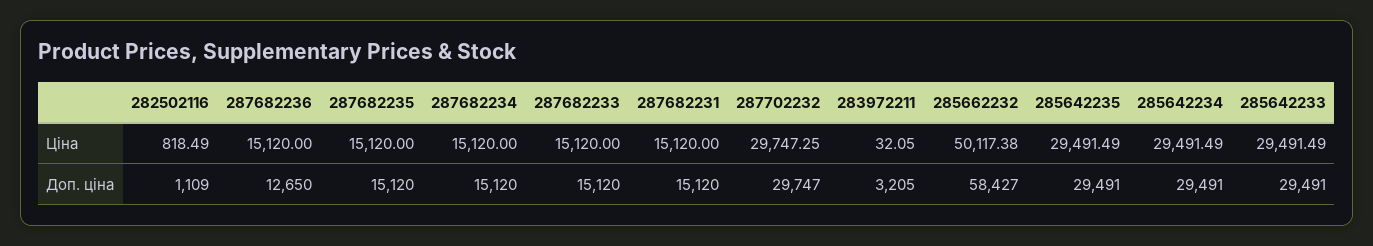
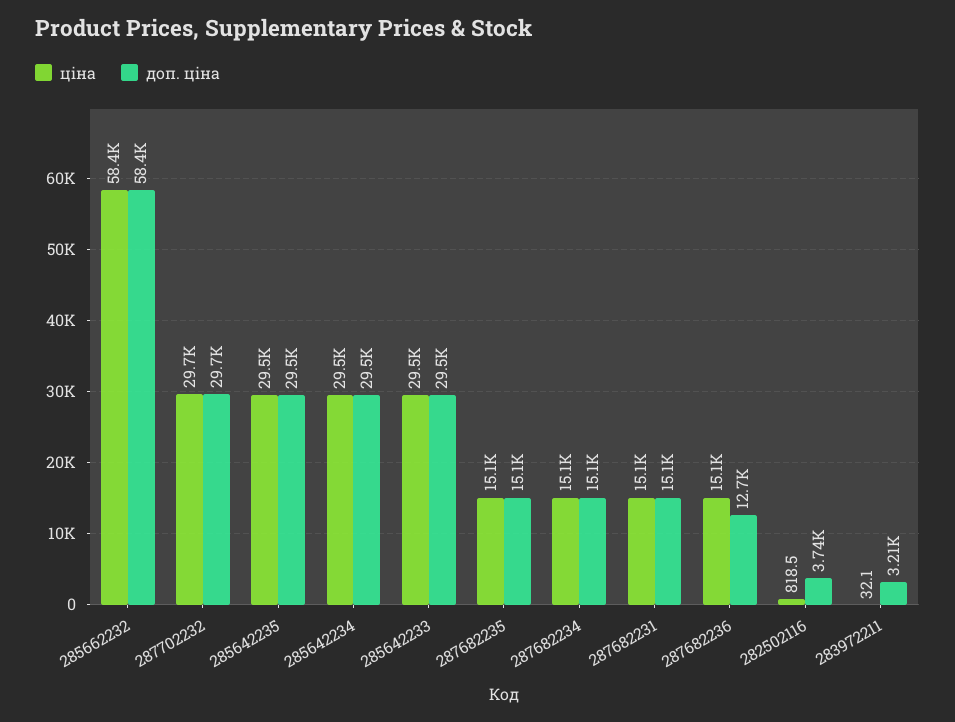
Ціна, 287682233: 15120 -> none
Ціна, 285662232: 50117.38 -> 58400
Доп. ціна, 282502116: 1109 -> 3740
Доп. ціна, 287682233: 15120 -> none

